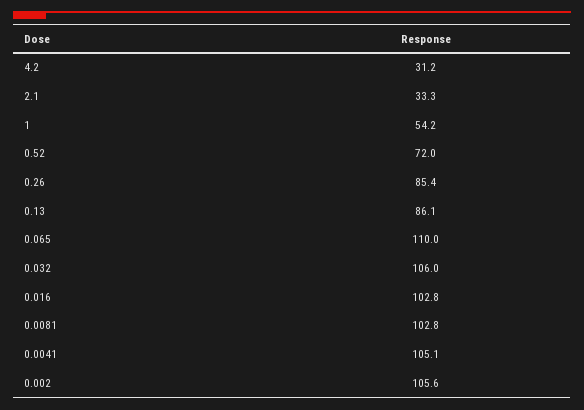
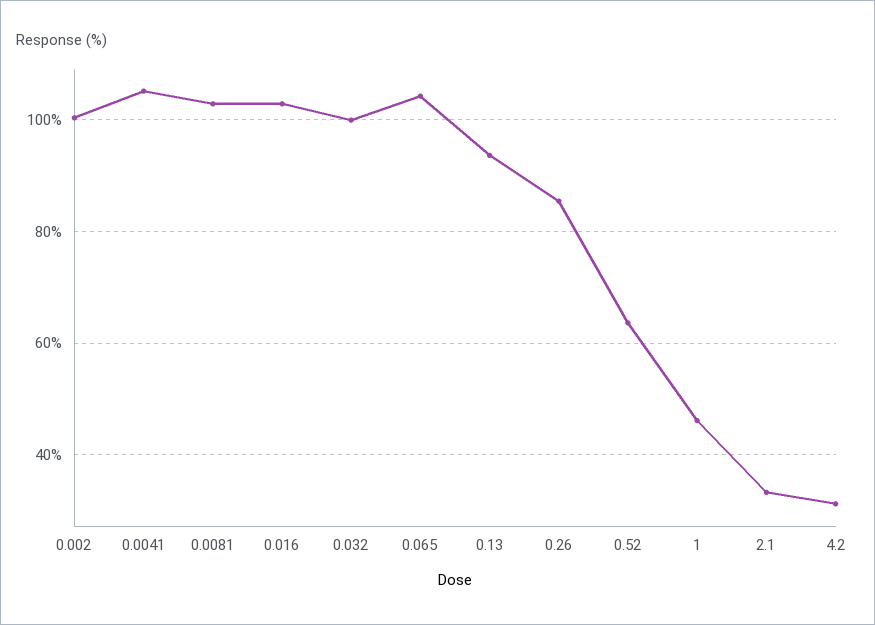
1: 54.2 -> 46
0.52: 72 -> 64
0.13: 86.1 -> 94
0.065: 110 -> 104
0.032: 106 -> 100
0.002: 105.6 -> 100

